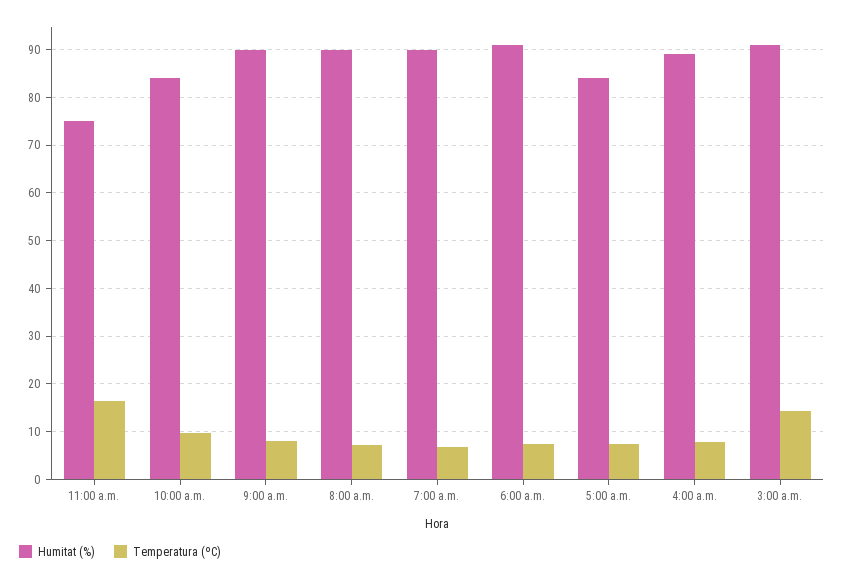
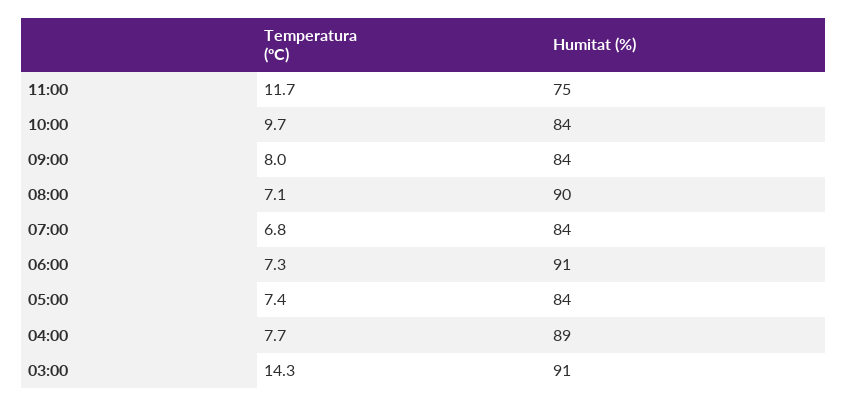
Temperatura (ºC), 11:00 a.m.: 16 -> 11.7
Humitat (%), 9:00 a.m.: 90 -> 84
Humitat (%), 7:00 a.m.: 90 -> 84

